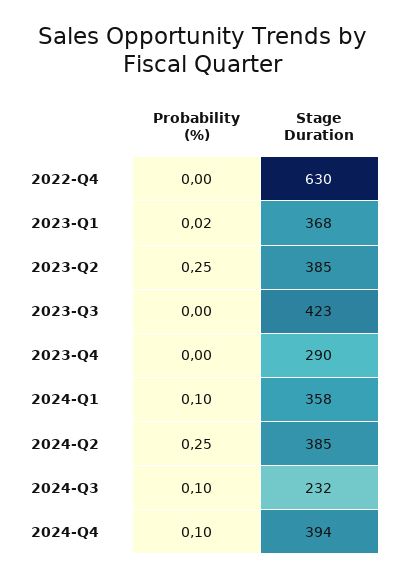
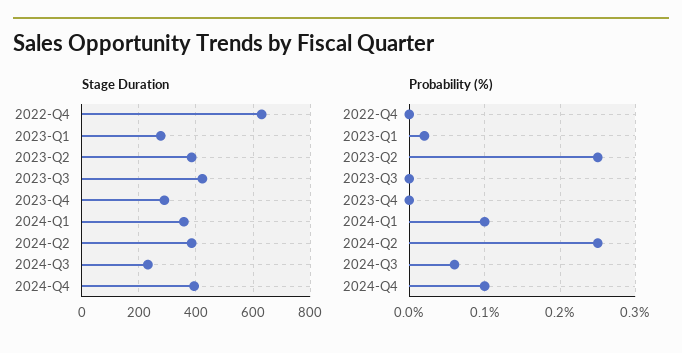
Stage Duration, 2023-Q1: 368 -> 275
Probability (%), 2024-Q3: 0.1 -> 0.06

